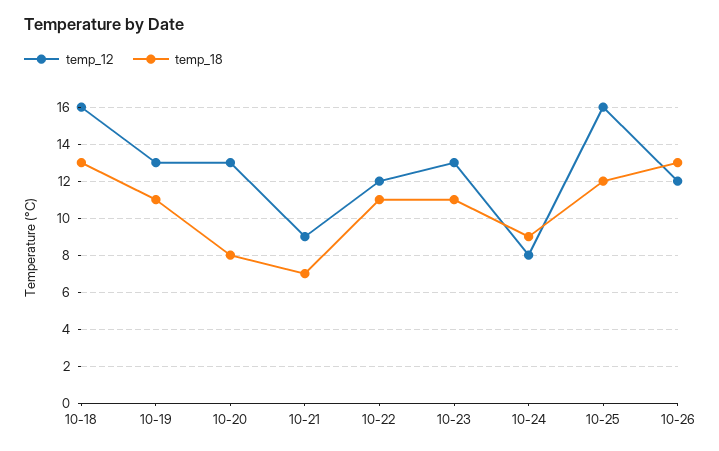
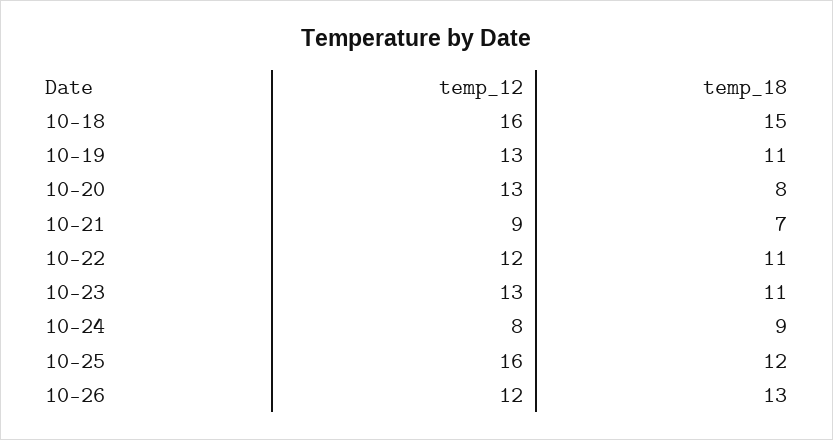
temp_18, 10-18: 13 -> 15

